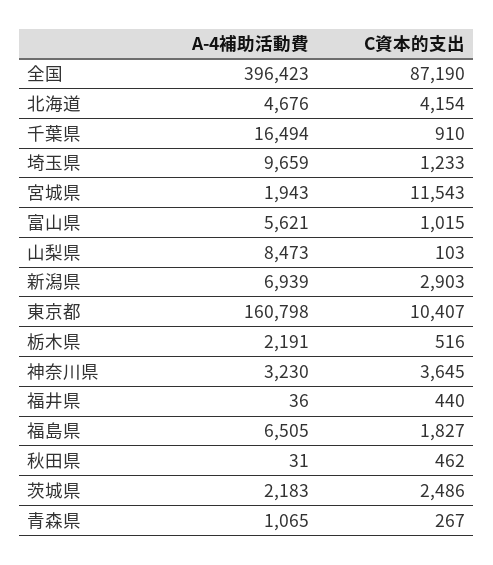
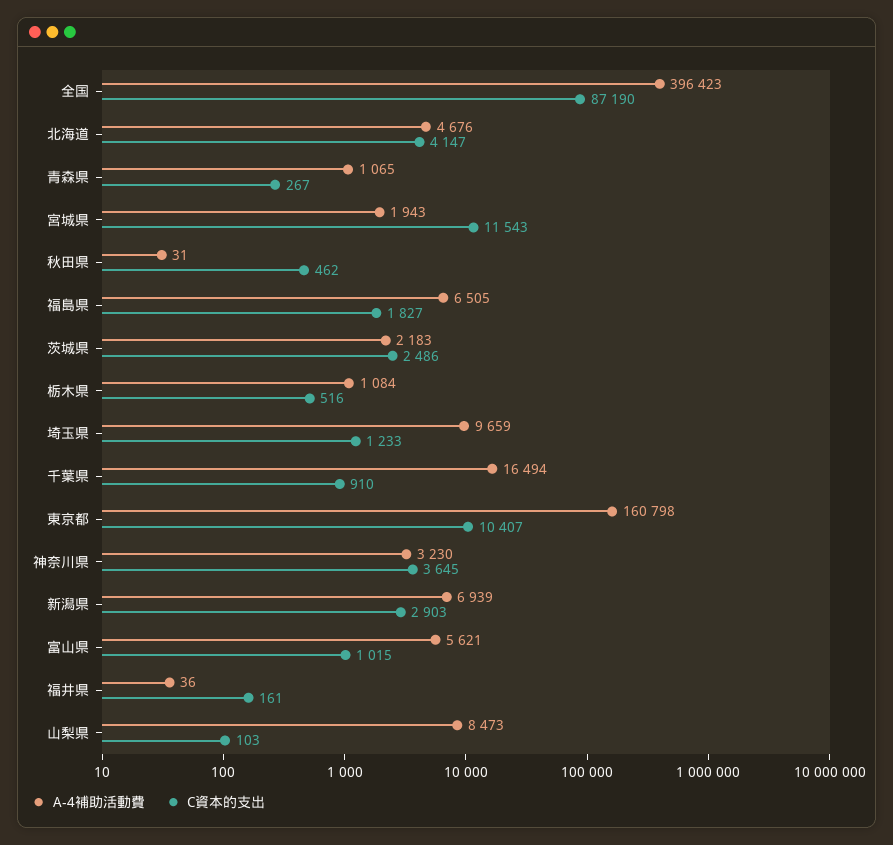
C資本的支出, 北海道: 4154 -> 4147
A-4補助活動費, 栃木県: 2191 -> 1084
C資本的支出, 福井県: 440 -> 161

